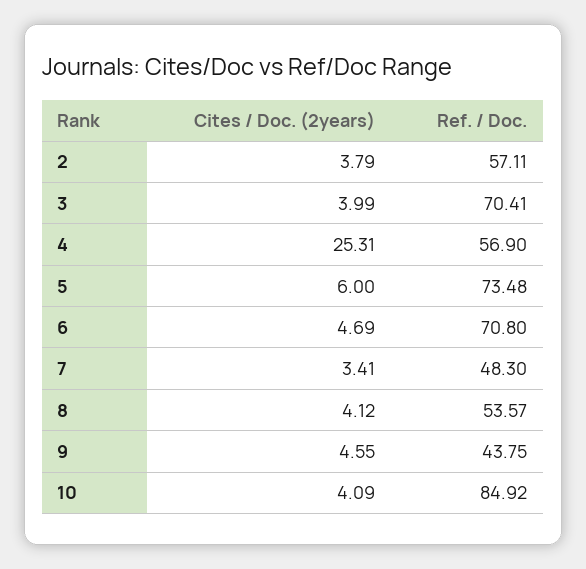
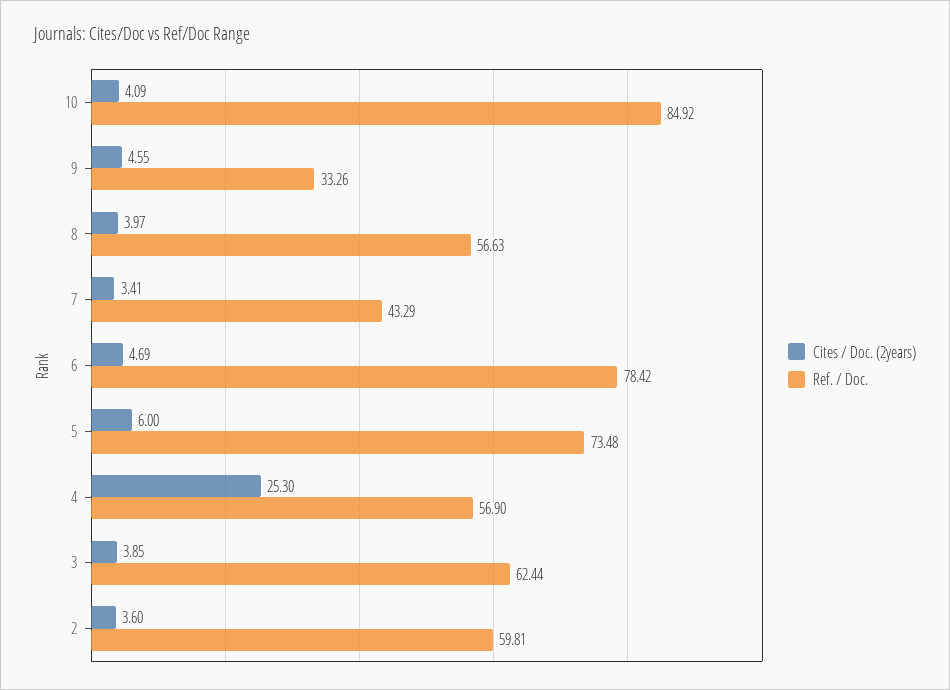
Cites / Doc. (2years), 2: 3.79 -> 3.6
Ref. / Doc., 2: 57.11 -> 59.81
Cites / Doc. (2years), 3: 3.99 -> 3.85
Ref. / Doc., 3: 70.41 -> 62.44
Cites / Doc. (2years), 4: 25.31 -> 25.3
Ref. / Doc., 6: 70.8 -> 78.42
Ref. / Doc., 7: 48.3 -> 43.29
Cites / Doc. (2years), 8: 4.12 -> 3.97
Ref. / Doc., 8: 53.57 -> 56.63
Ref. / Doc., 9: 43.75 -> 33.26

